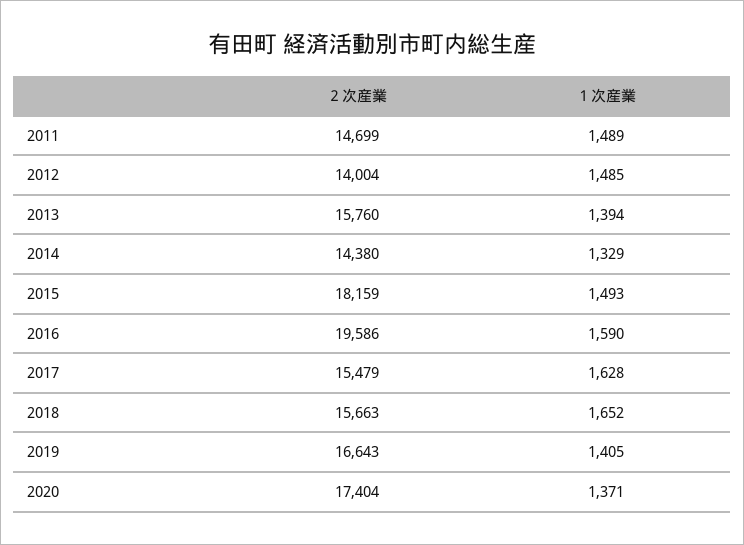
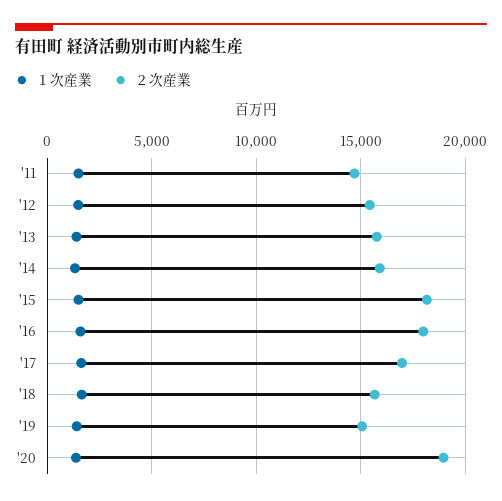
２次産業, 2012: 14004 -> 15500
２次産業, 2014: 14380 -> 16000
２次産業, 2016: 19586 -> 18000
２次産業, 2017: 15479 -> 17000
２次産業, 2019: 16643 -> 15000
２次産業, 2020: 17404 -> 19000

